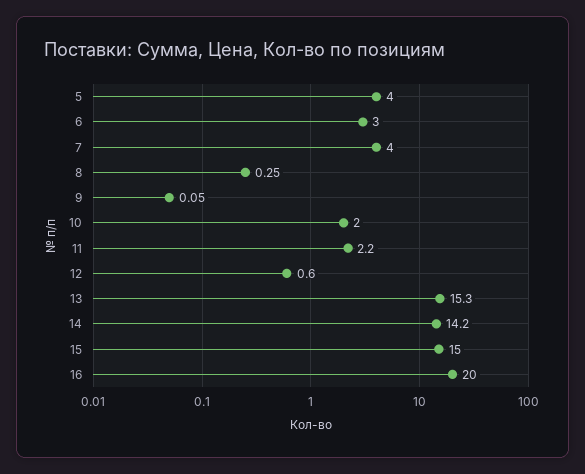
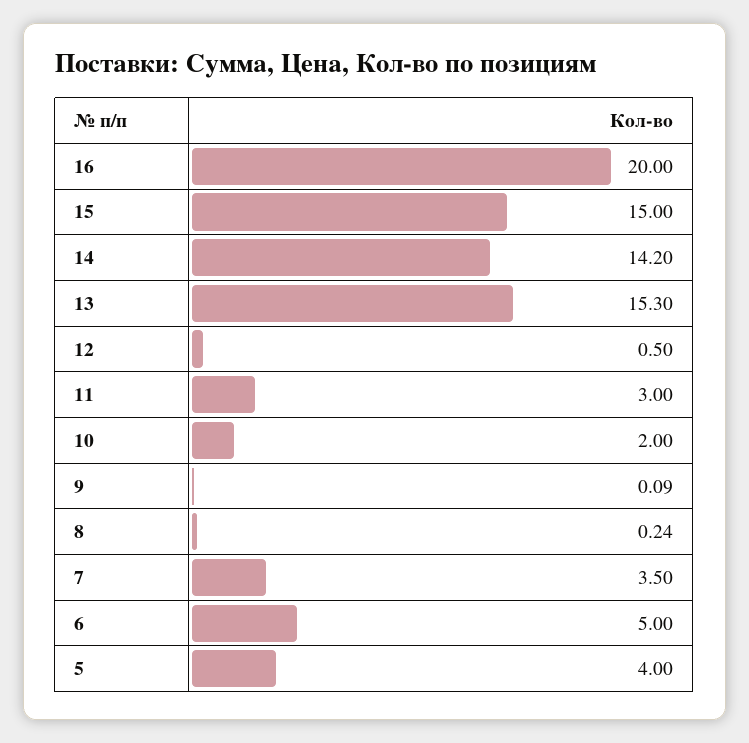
6: 3 -> 5
7: 4 -> 3.5
8: 0.25 -> 0.24
9: 0.05 -> 0.09
11: 2.2 -> 3
12: 0.6 -> 0.5

